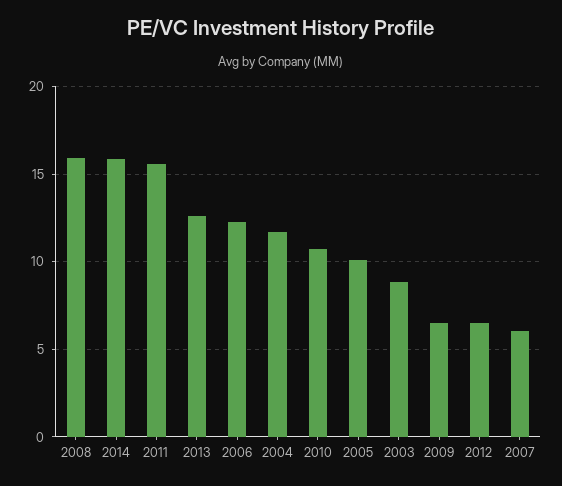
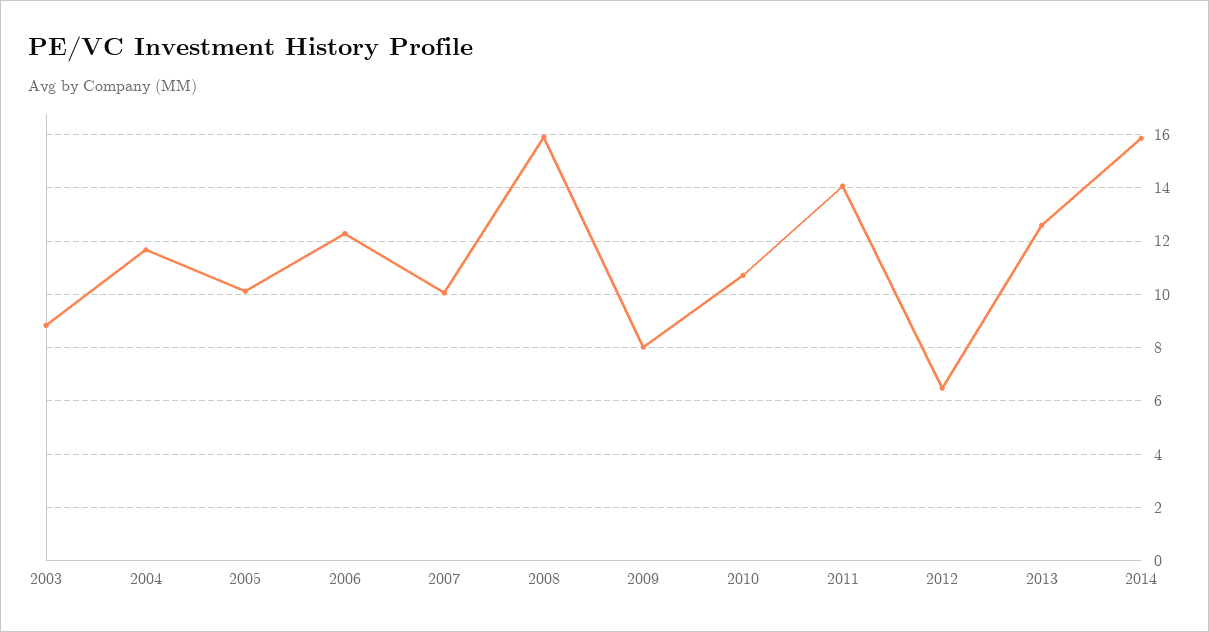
2011: 15.5 -> 14
2009: 6.5 -> 8
2007: 6 -> 10

